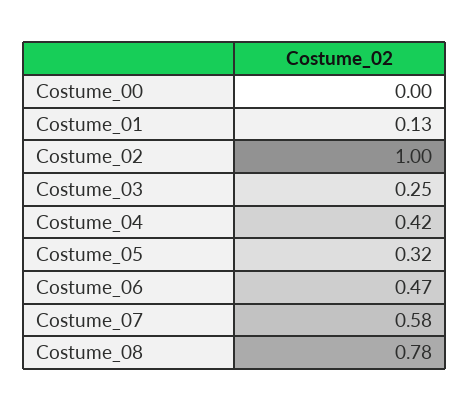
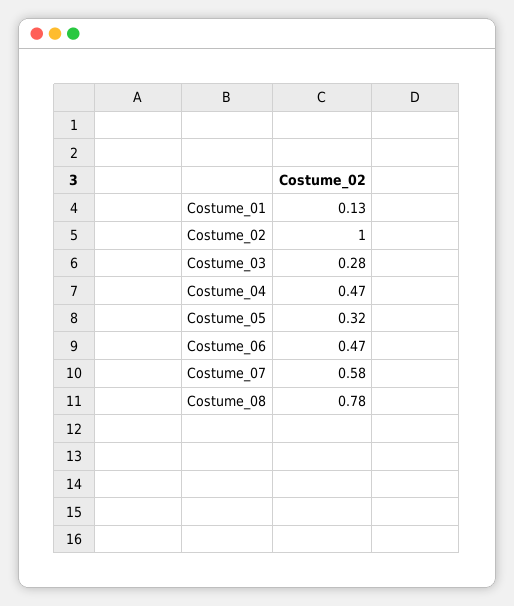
Costume_00: 0 -> none
Costume_03: 0.25 -> 0.28
Costume_04: 0.42 -> 0.47

